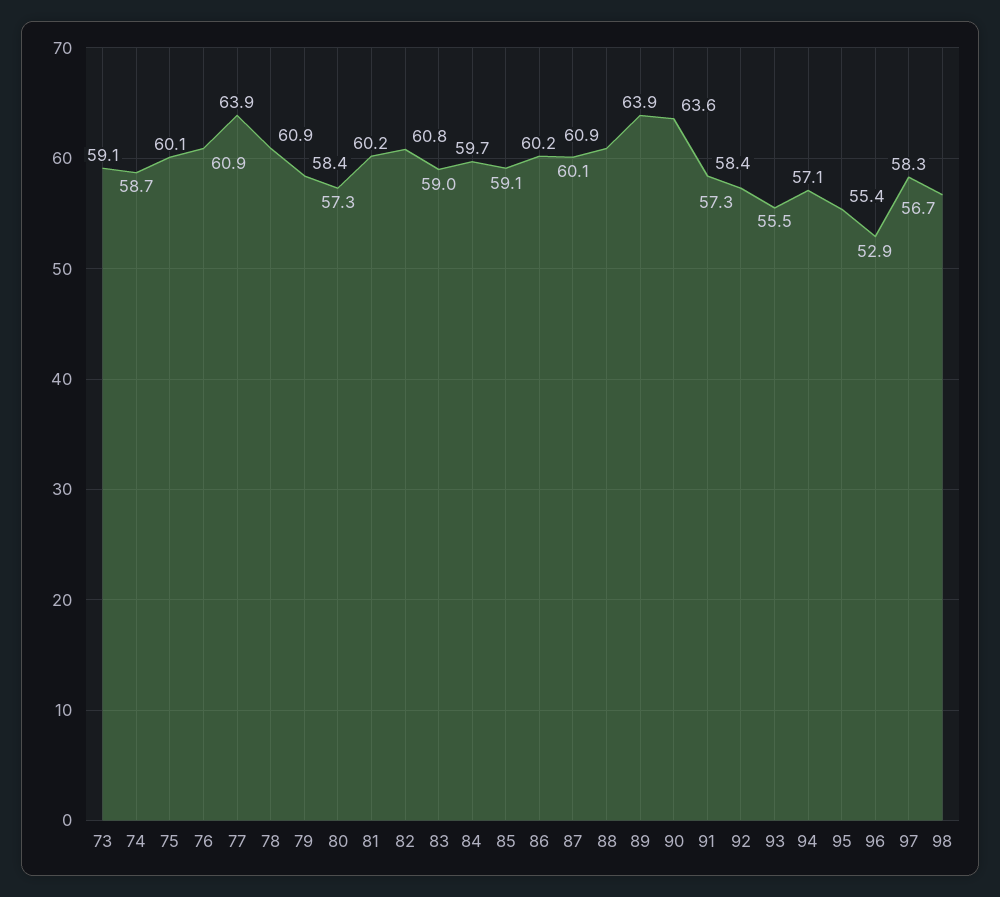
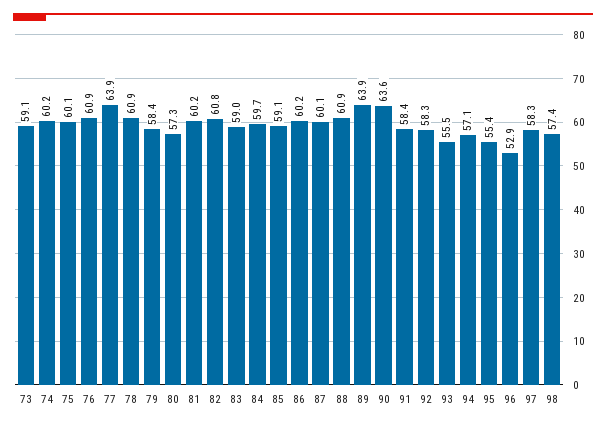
74: 58.7 -> 60.2
92: 57.3 -> 58.3
98: 56.7 -> 57.4

